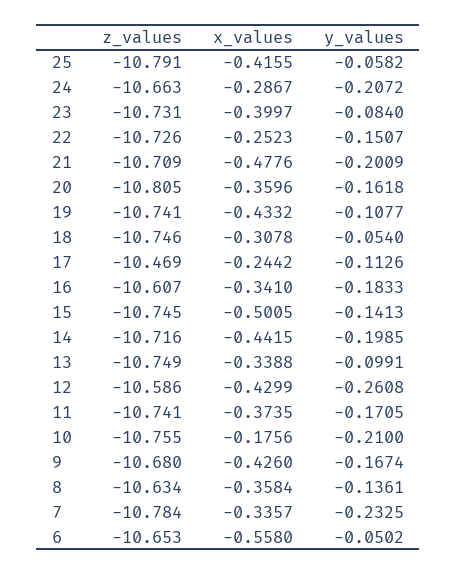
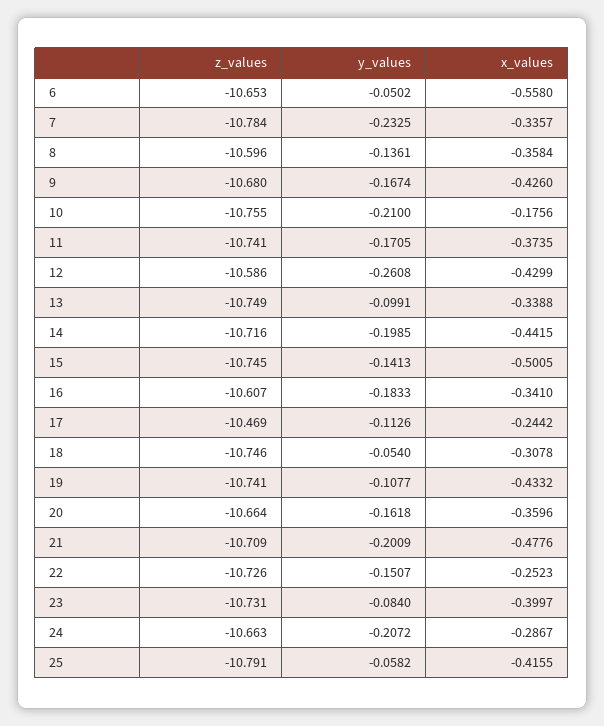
z_values, 20: -10.805 -> -10.664
z_values, 8: -10.634 -> -10.596

